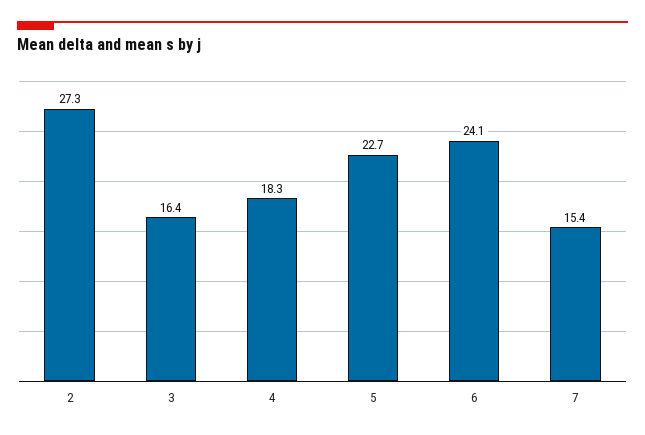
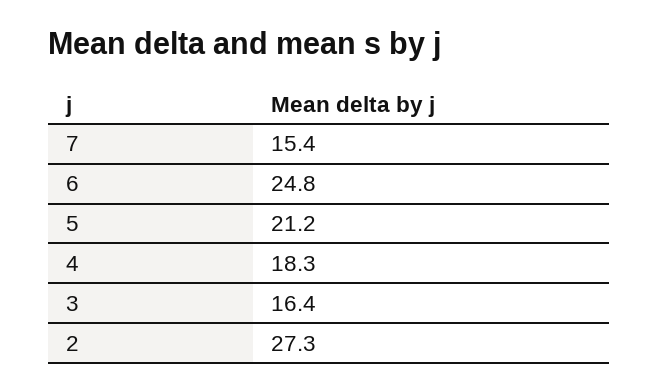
5: 22.7 -> 21.2
6: 24.1 -> 24.8

